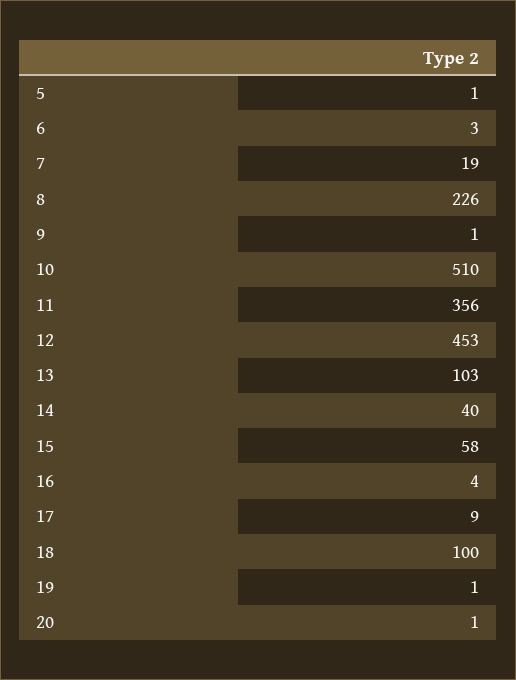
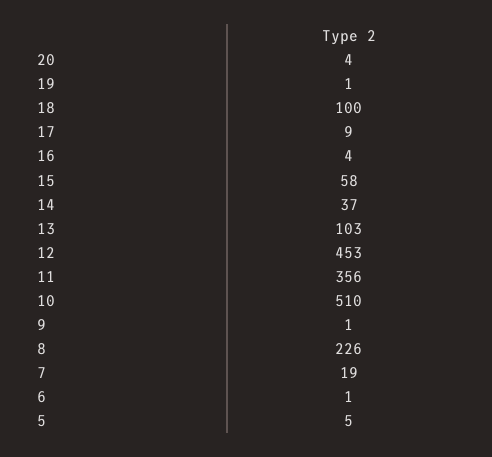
5: 1 -> 5
6: 3 -> 1
14: 40 -> 37
20: 1 -> 4

